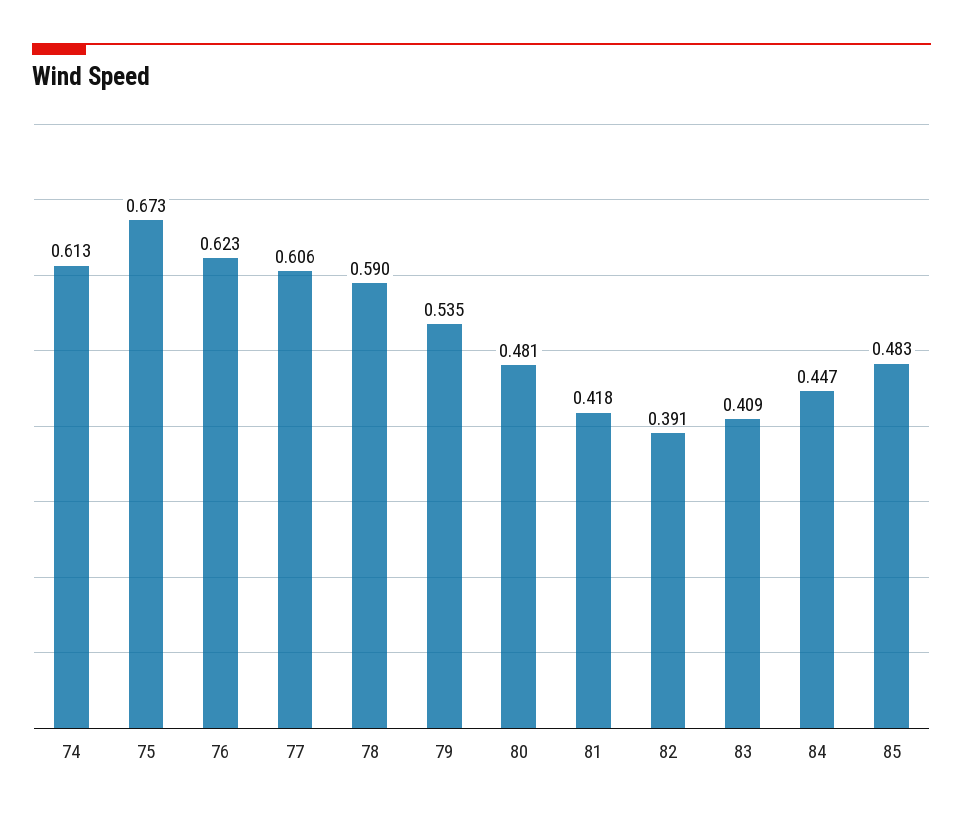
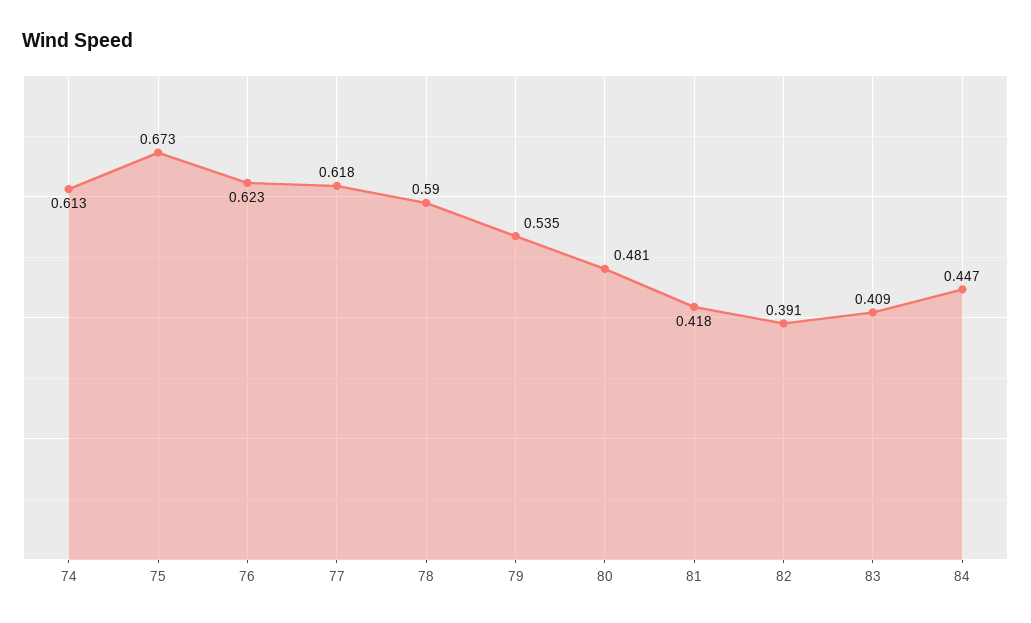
77: 0.606 -> 0.618
85: 0.483 -> none

